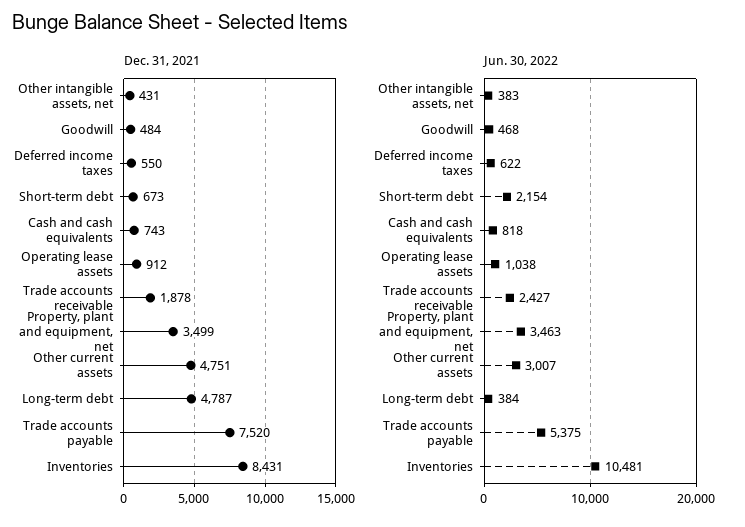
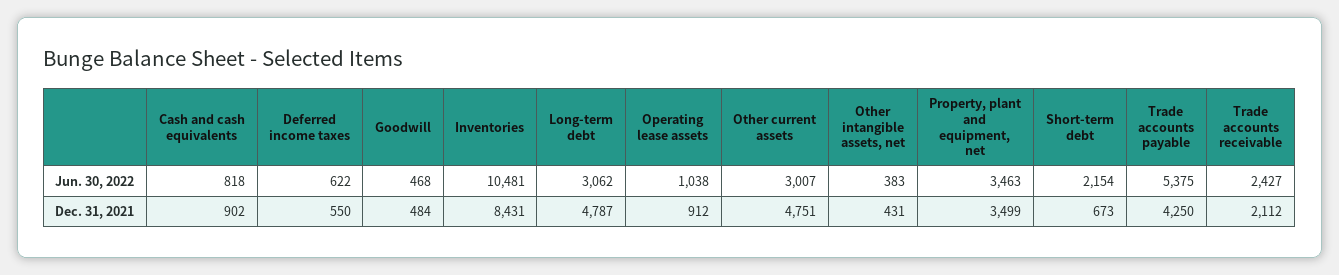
Dec. 31, 2021, Cash and cash equivalents: 743 -> 902
Dec. 31, 2021, Trade accounts receivable: 1878 -> 2112
Dec. 31, 2021, Trade accounts payable: 7520 -> 4250
Jun. 30, 2022, Long-term debt: 384 -> 3062

